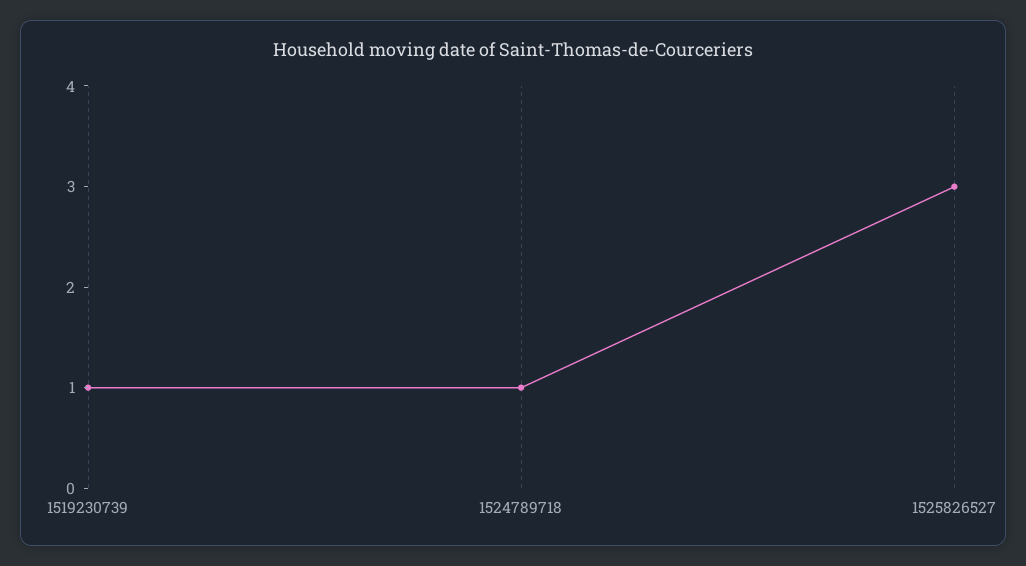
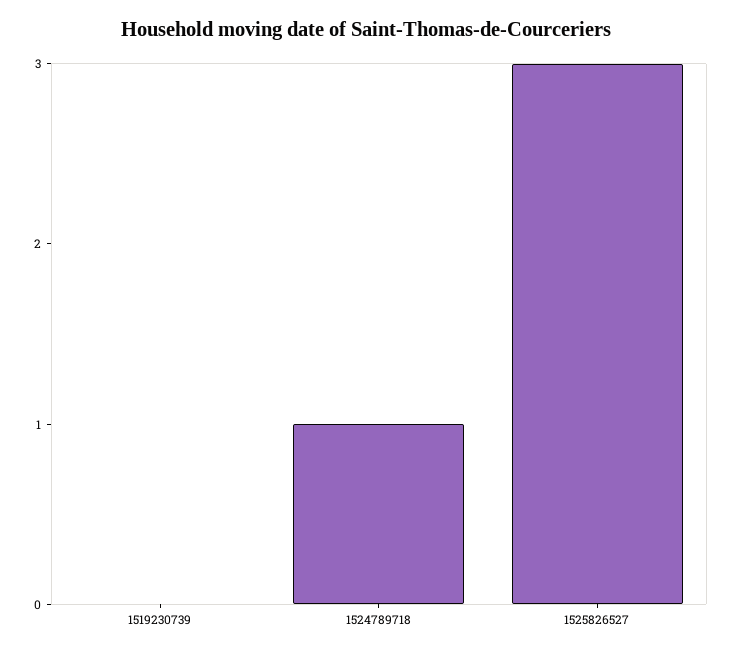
1519230739: 1 -> 0

